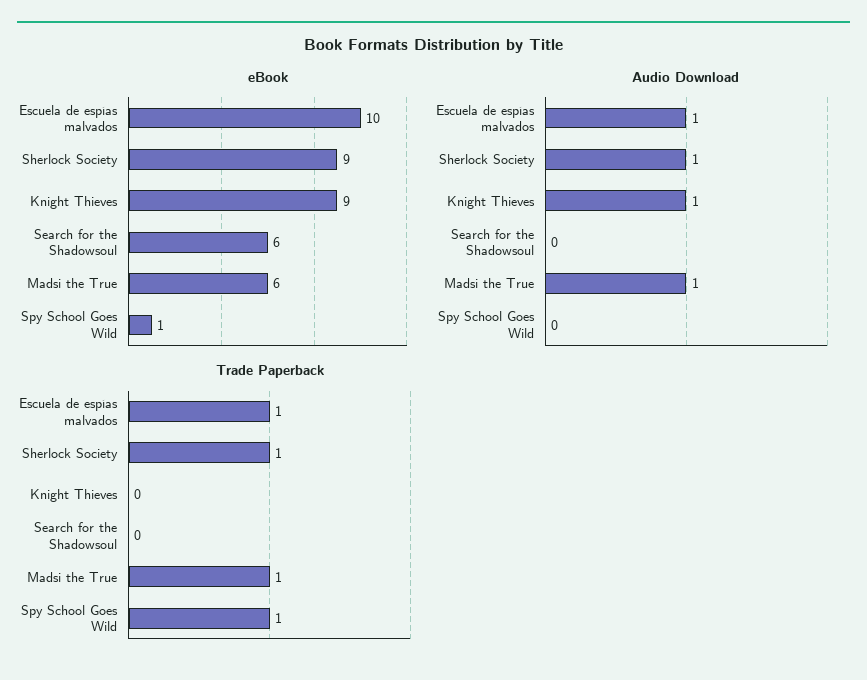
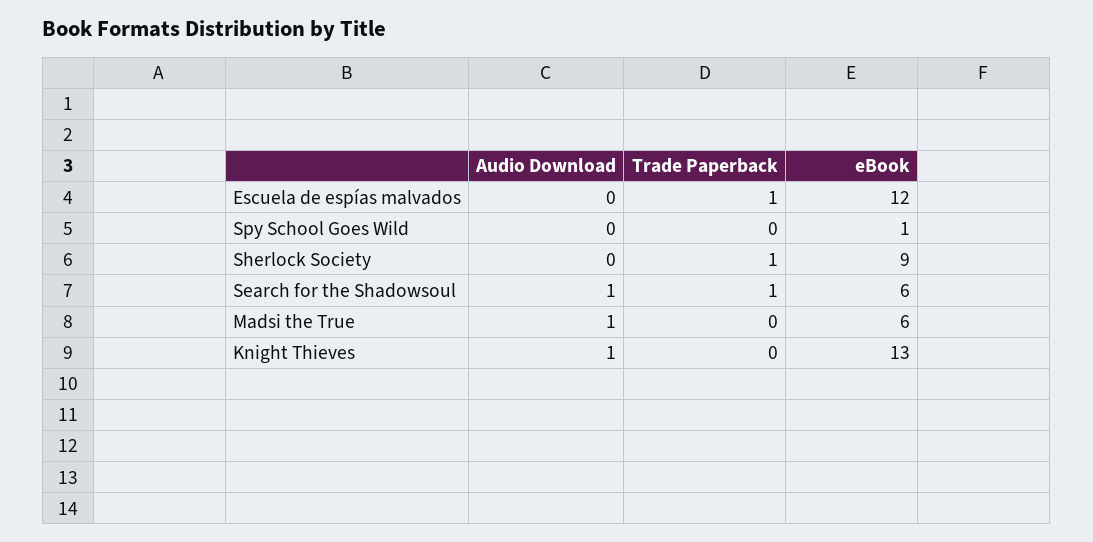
eBook, Escuela de espías malvados: 10 -> 12
eBook, Knight Thieves: 9 -> 13
Audio Download, Escuela de espías malvados: 1 -> 0
Audio Download, Sherlock Society: 1 -> 0
Audio Download, Search for the Shadowsoul: 0 -> 1
Trade Paperback, Search for the Shadowsoul: 0 -> 1
Trade Paperback, Madsi the True: 1 -> 0
Trade Paperback, Spy School Goes Wild: 1 -> 0

